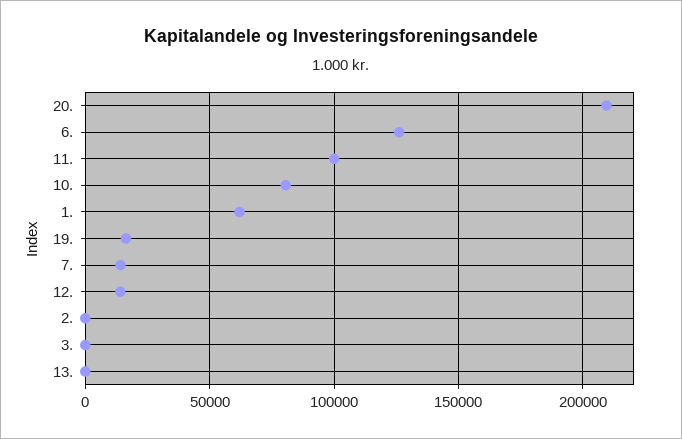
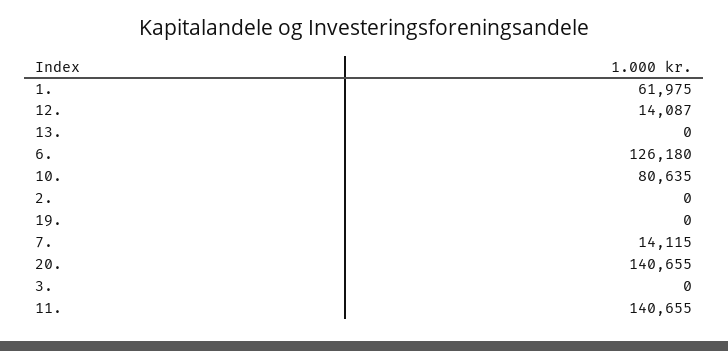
20.: 210000 -> 140655
11.: 100000 -> 140655
19.: 15000 -> 0

